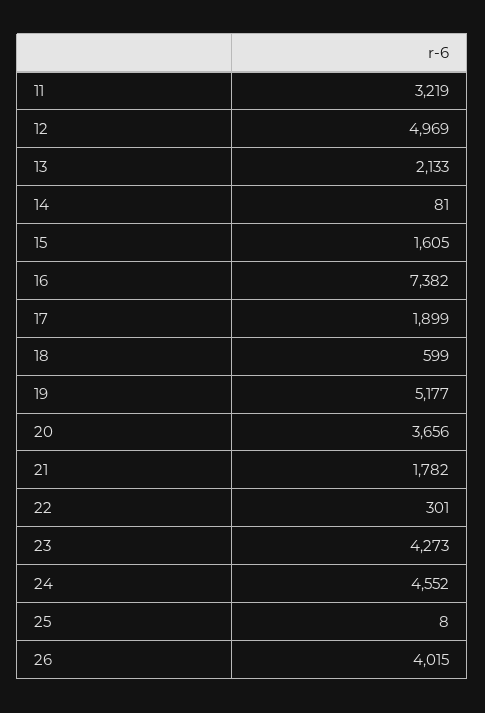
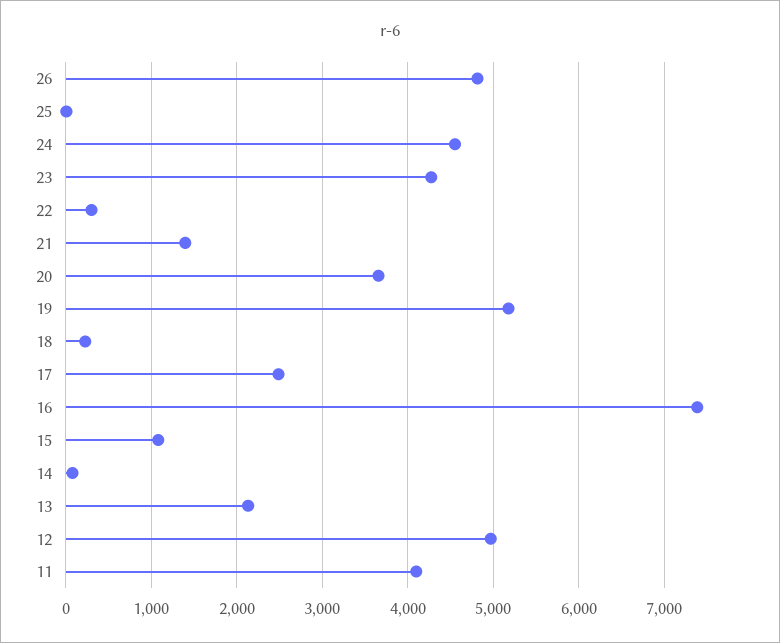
11: 3219 -> 4100
15: 1605 -> 1100
17: 1899 -> 2500
18: 599 -> 200
21: 1782 -> 1400
26: 4015 -> 4800

